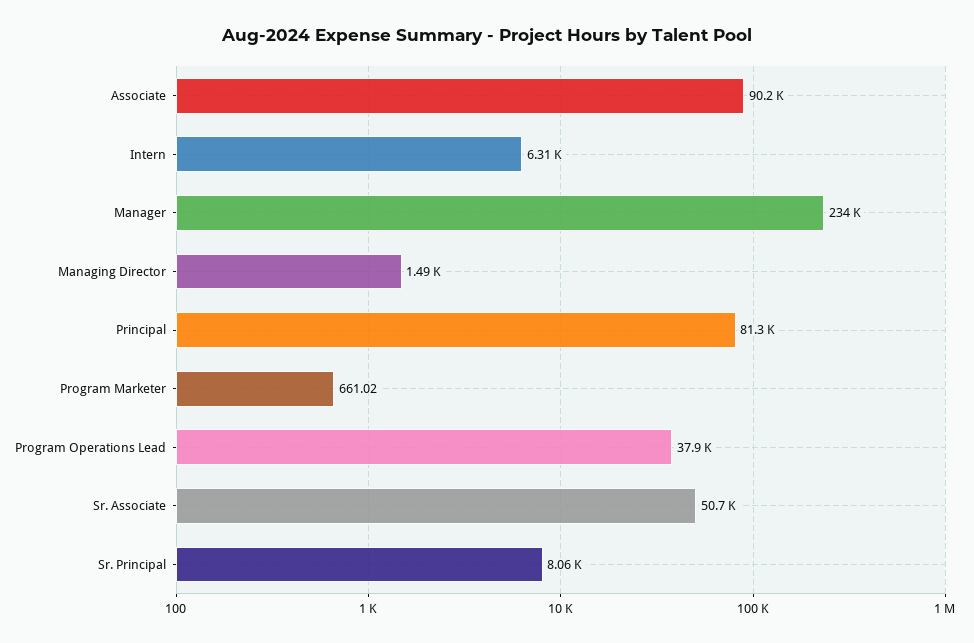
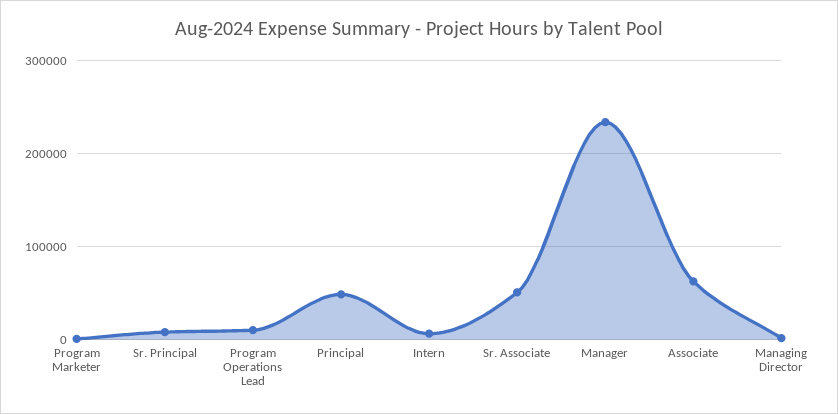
Associate: 90200 -> 60000
Principal: 81300 -> 50000
Program Operations Lead: 37900 -> 10000

